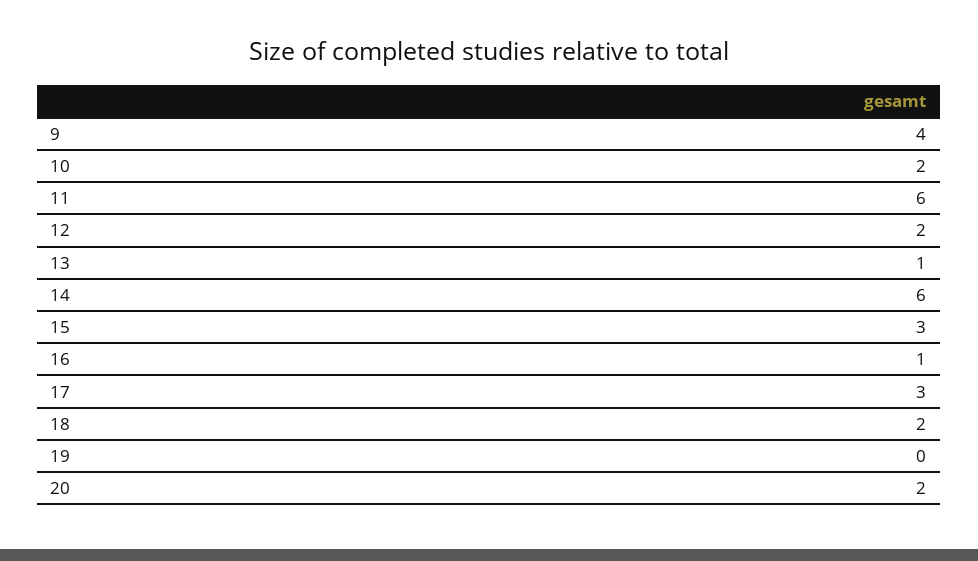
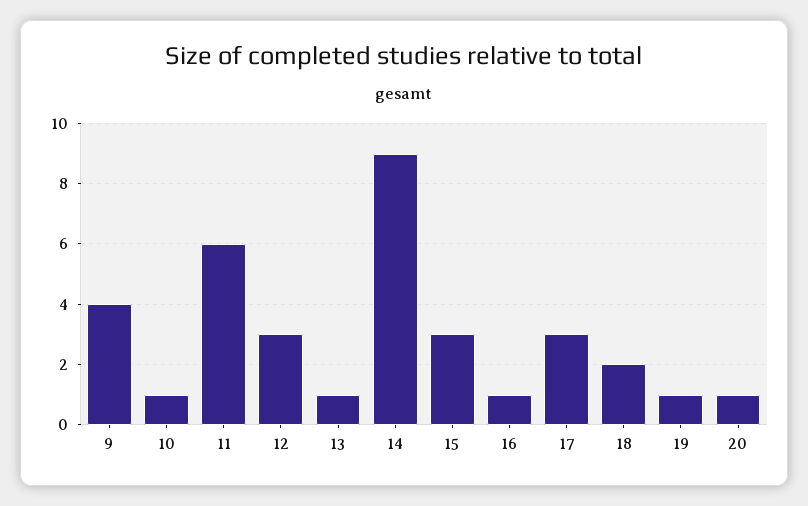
10: 2 -> 1
12: 2 -> 3
14: 6 -> 9
19: 0 -> 1
20: 2 -> 1

